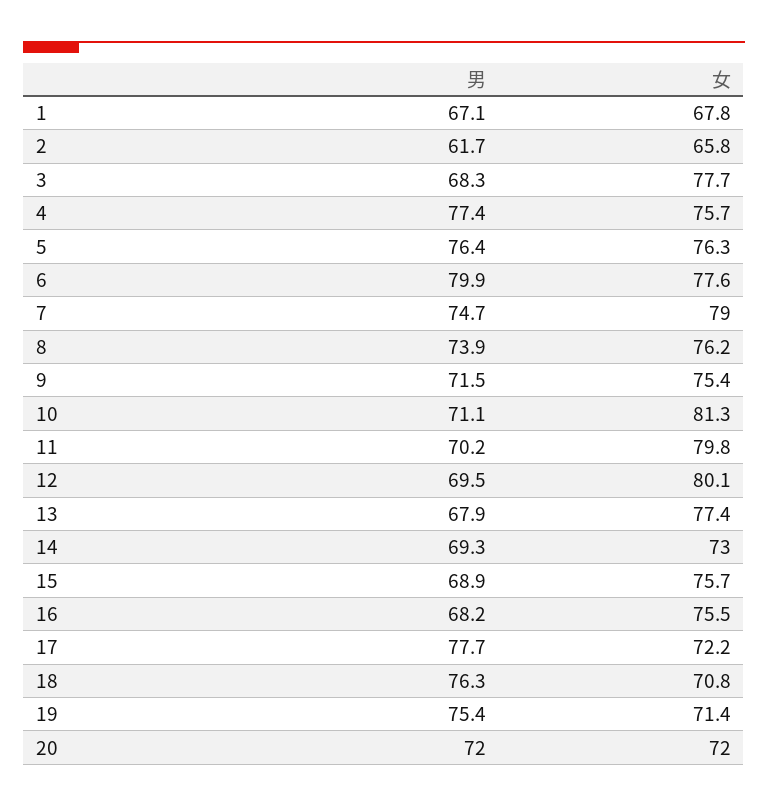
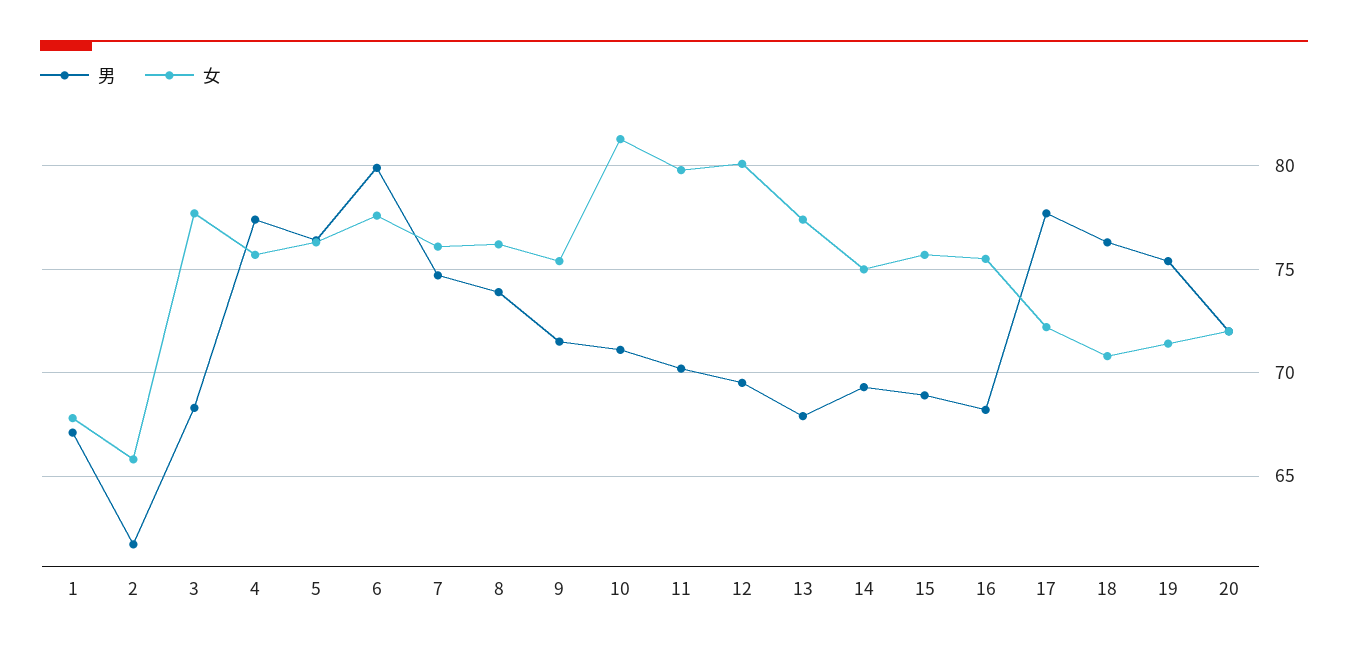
女, 7: 79 -> 76
女, 14: 73 -> 75

